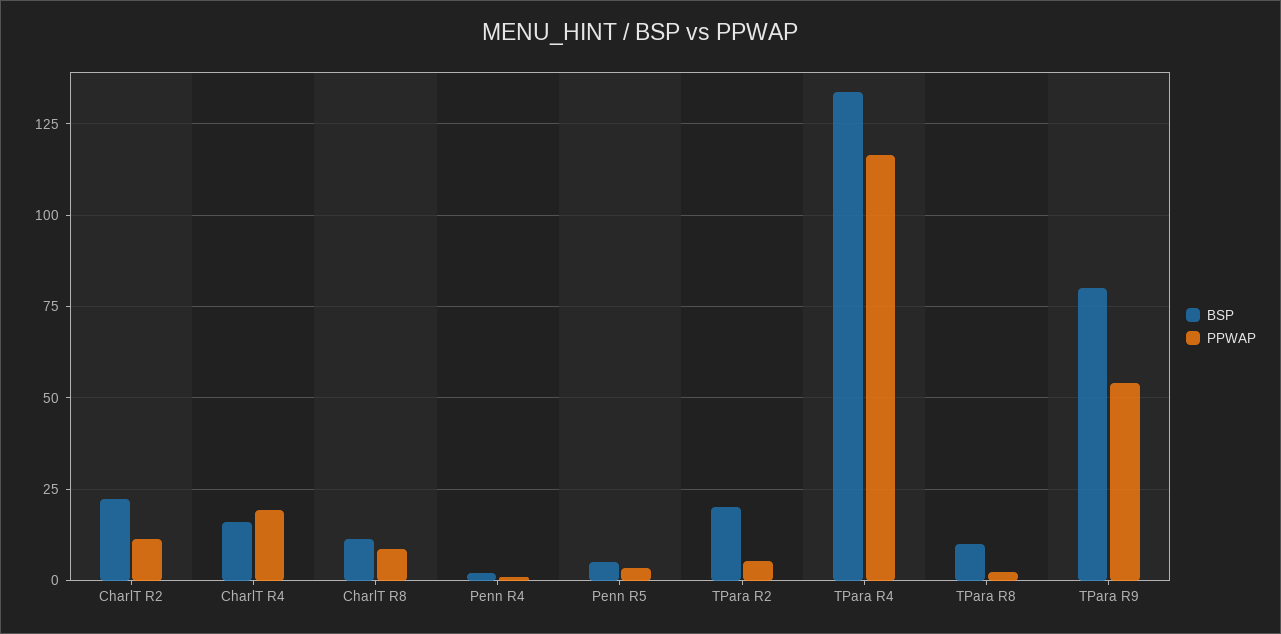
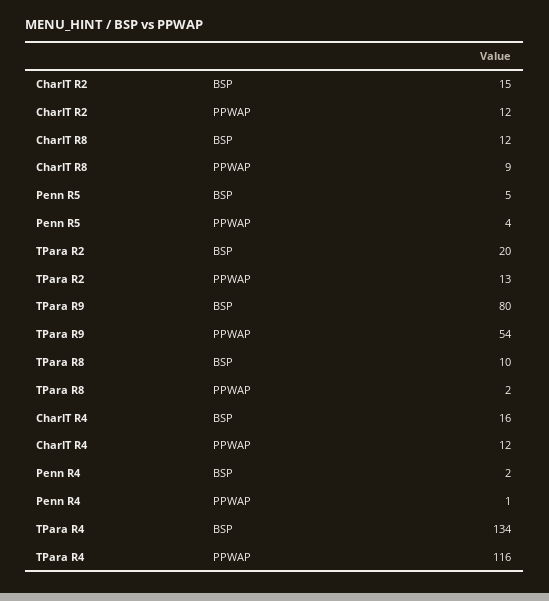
BSP, CharlT R2: 22.5 -> 15
PPWAP, CharlT R4: 20 -> 12
PPWAP, TPara R2: 5 -> 13

